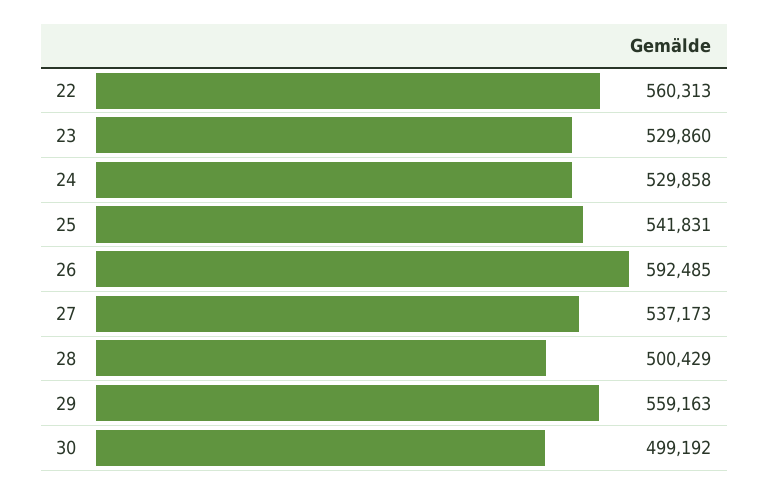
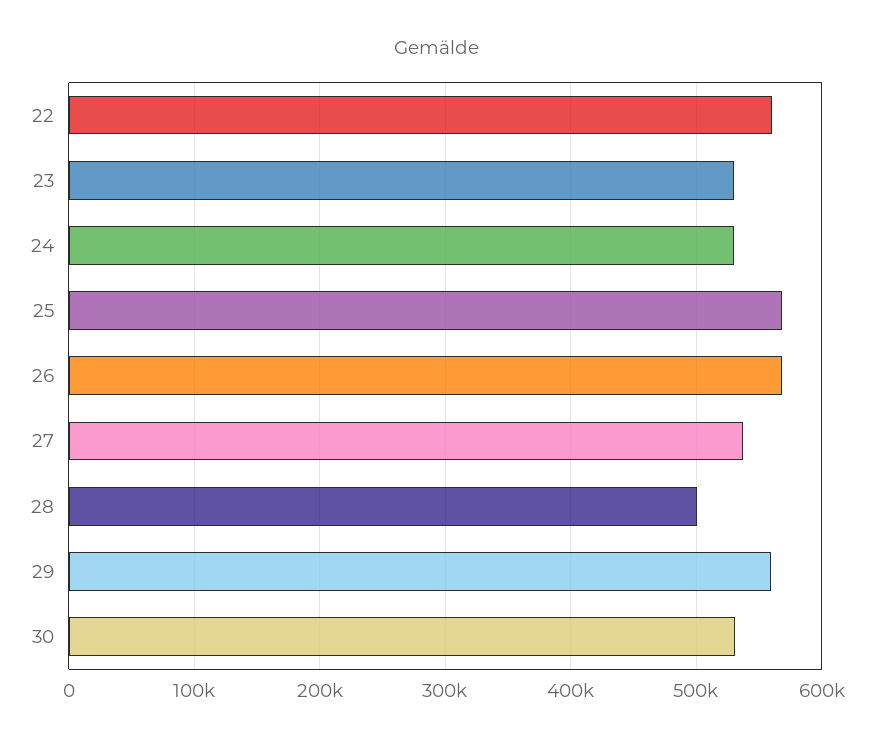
25: 541831 -> 570000
26: 592485 -> 570000
30: 499192 -> 530000

